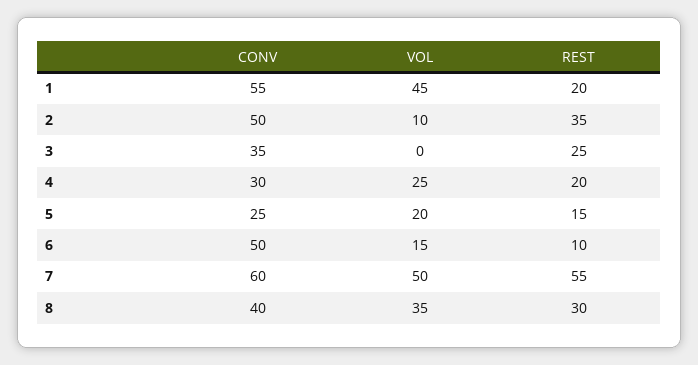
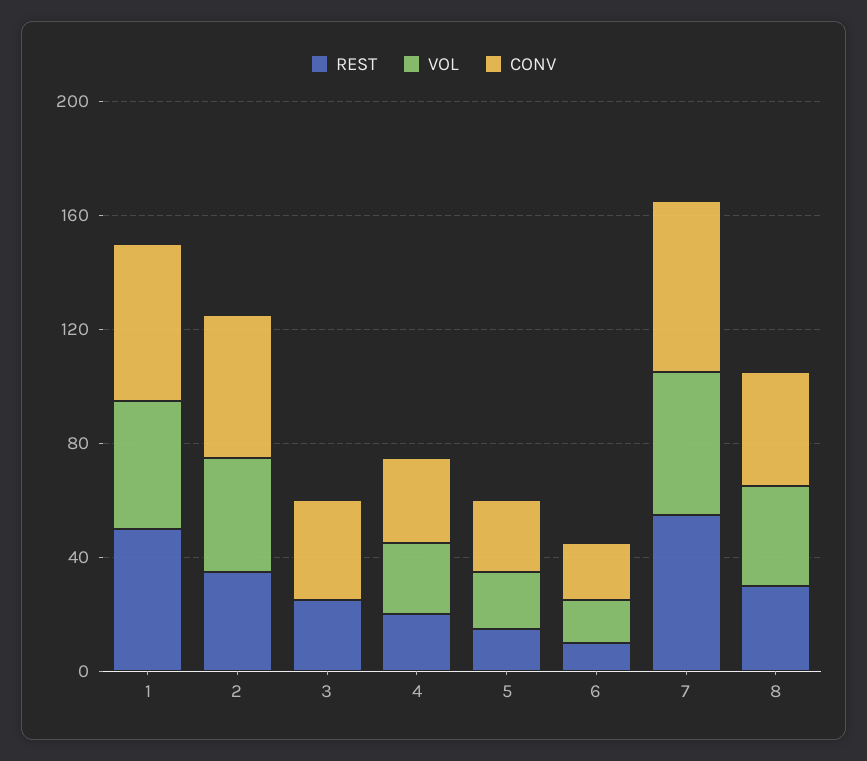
REST, 1: 20 -> 50
VOL, 2: 10 -> 40
CONV, 6: 50 -> 20

